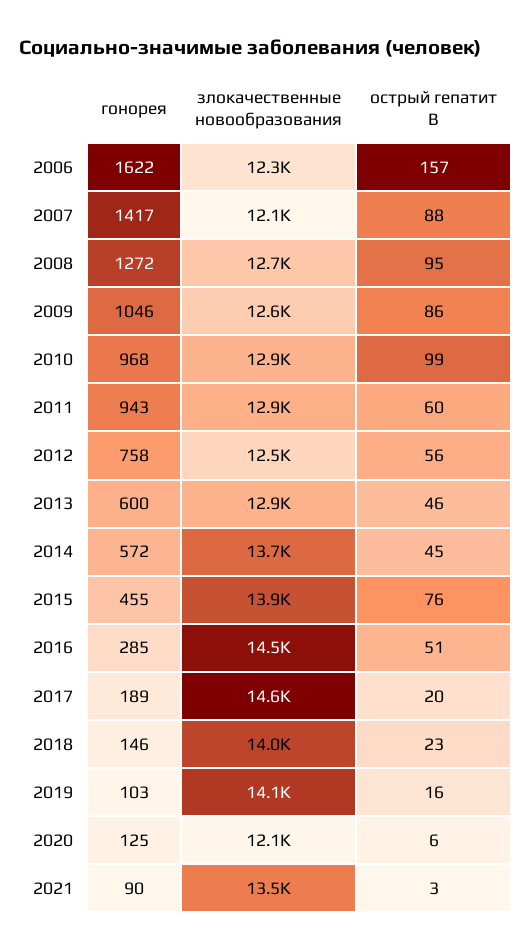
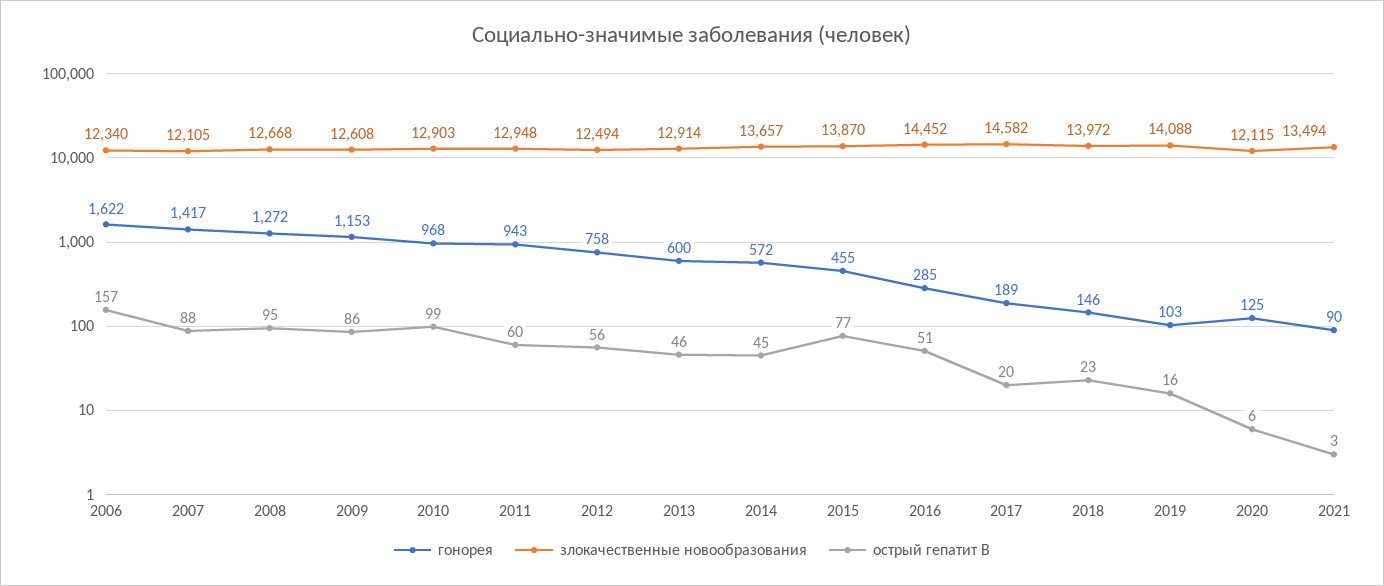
гонорея, 2009: 1046 -> 1153
острый гепатит В, 2015: 76 -> 77

